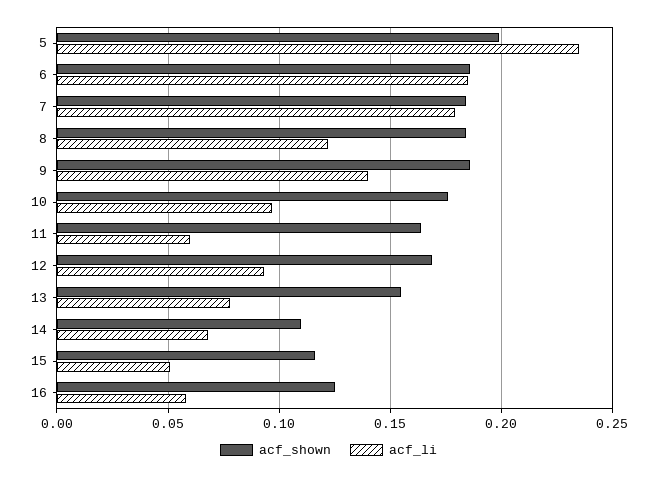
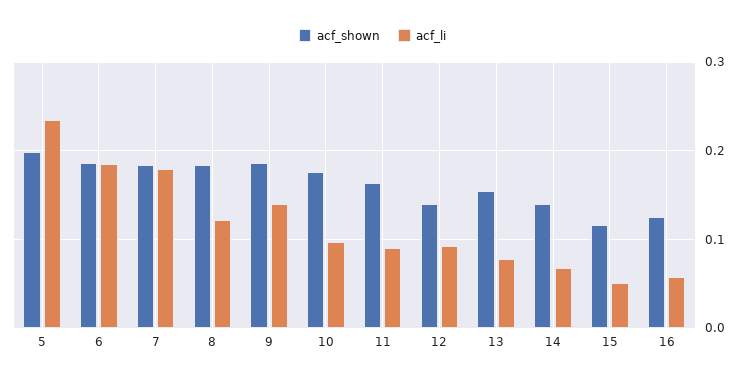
acf_li, 11: 0.06 -> 0.09
acf_shown, 12: 0.17 -> 0.14
acf_shown, 14: 0.11 -> 0.14

